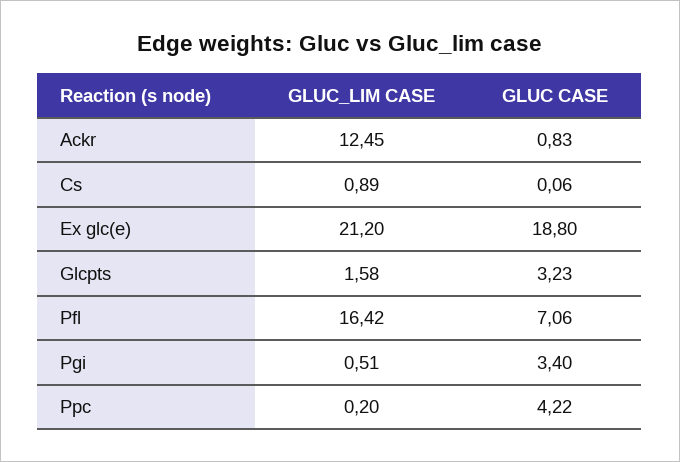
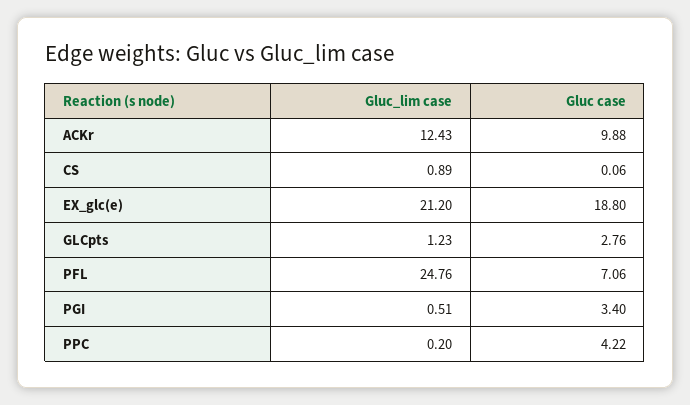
GLUC_LIM CASE, Ackr: 12.45 -> 12.43
GLUC CASE, Ackr: 0.83 -> 9.88
GLUC_LIM CASE, Glcpts: 1.58 -> 1.23
GLUC CASE, Glcpts: 3.23 -> 2.76
GLUC_LIM CASE, Pfl: 16.42 -> 24.76

